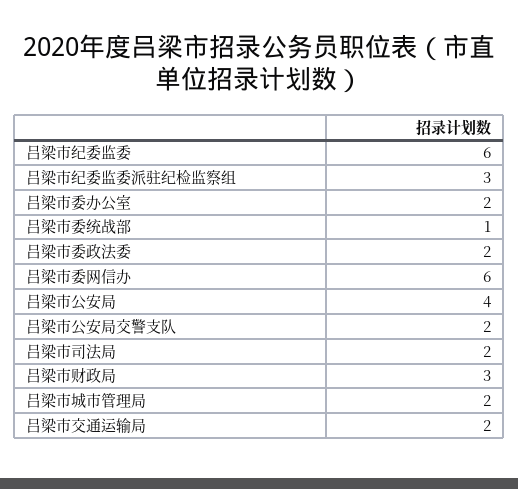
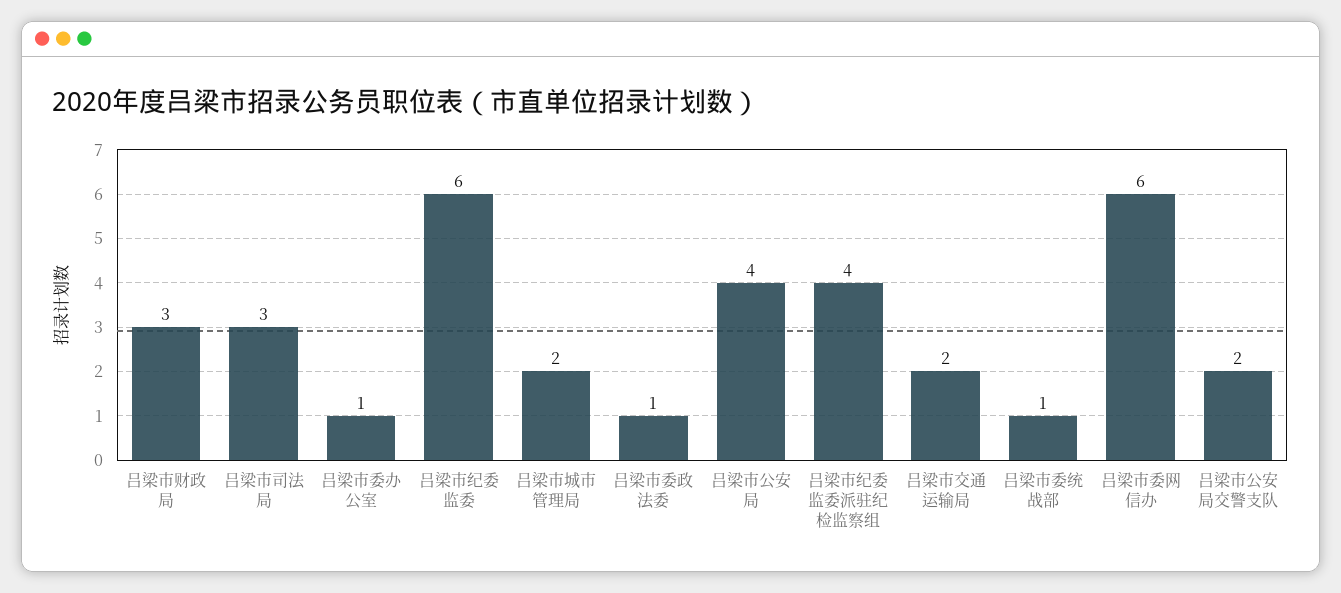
吕梁市纪委监委派驻纪检监察组: 3 -> 4
吕梁市委办公室: 2 -> 1
吕梁市委政法委: 2 -> 1
吕梁市司法局: 2 -> 3

